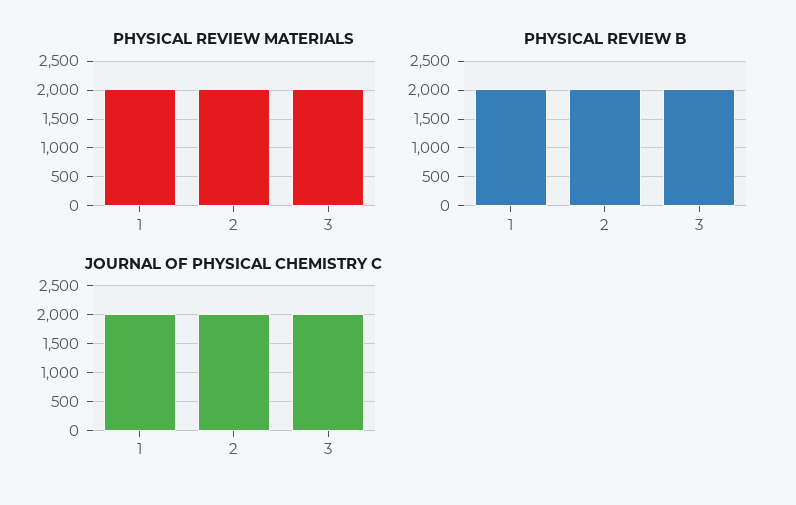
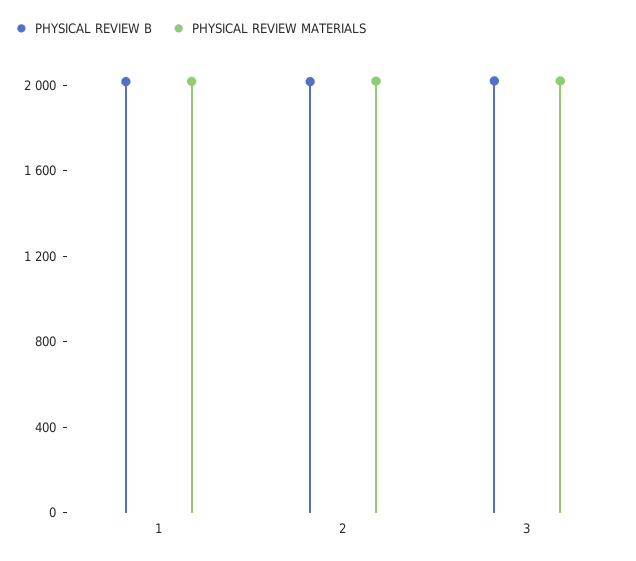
JOURNAL OF PHYSICAL CHEMISTRY C, 1: 2000 -> none
JOURNAL OF PHYSICAL CHEMISTRY C, 2: 2000 -> none
JOURNAL OF PHYSICAL CHEMISTRY C, 3: 2000 -> none

